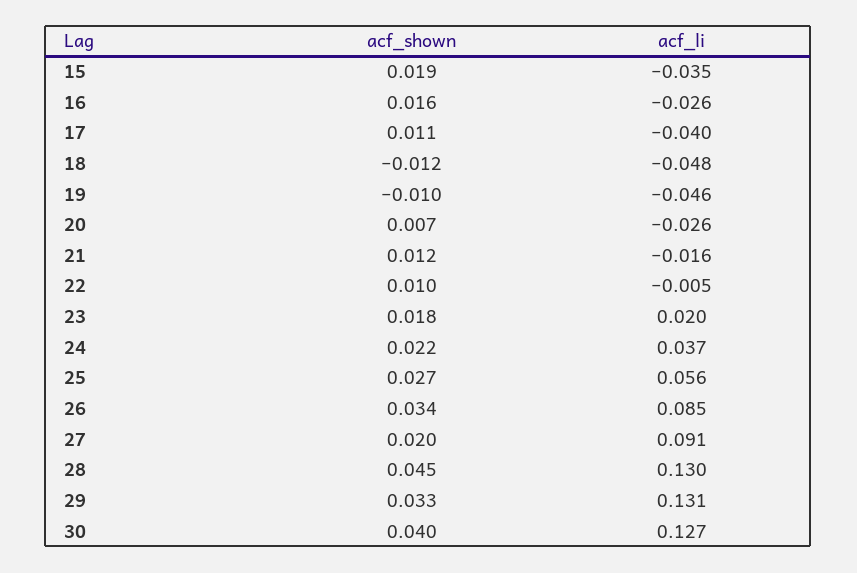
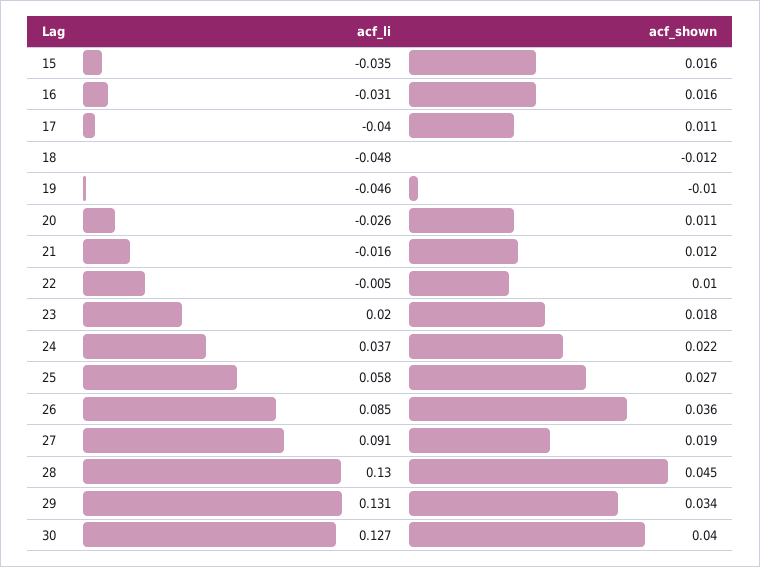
acf_shown, 15: 0.019 -> 0.016
acf_li, 16: -0.026 -> -0.031
acf_shown, 20: 0.007 -> 0.011
acf_li, 25: 0.056 -> 0.058
acf_shown, 26: 0.034 -> 0.036
acf_shown, 27: 0.02 -> 0.019
acf_shown, 29: 0.033 -> 0.034

